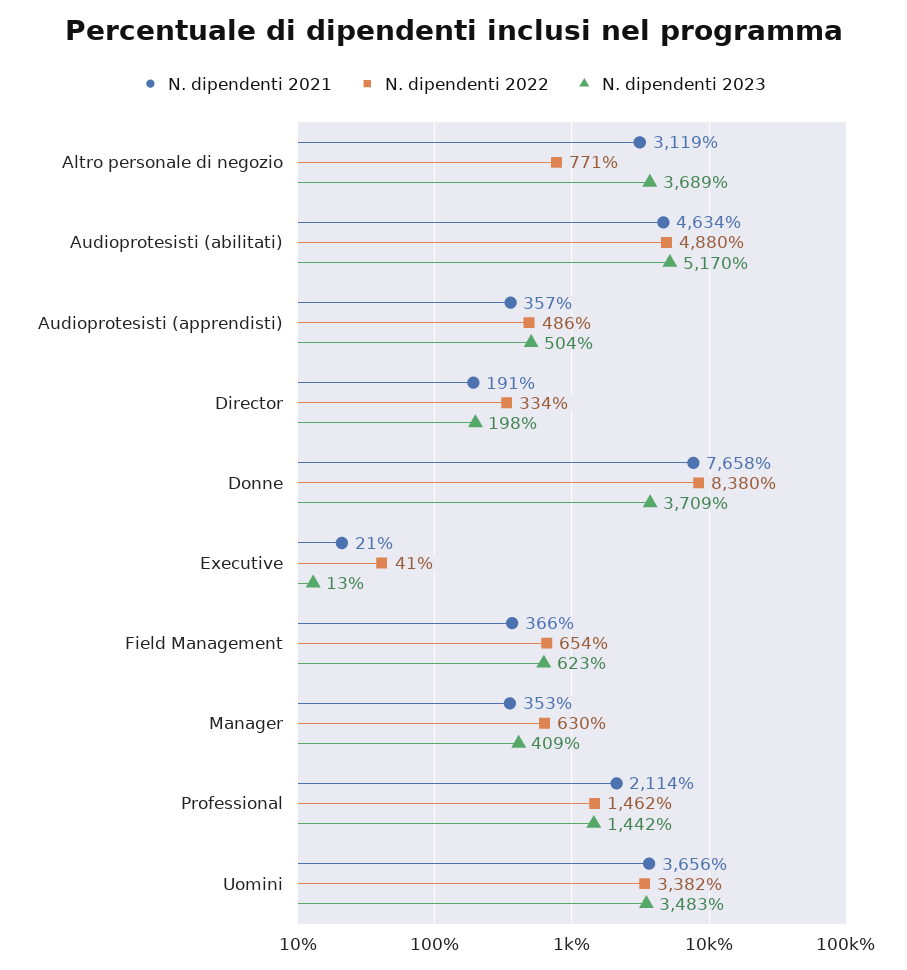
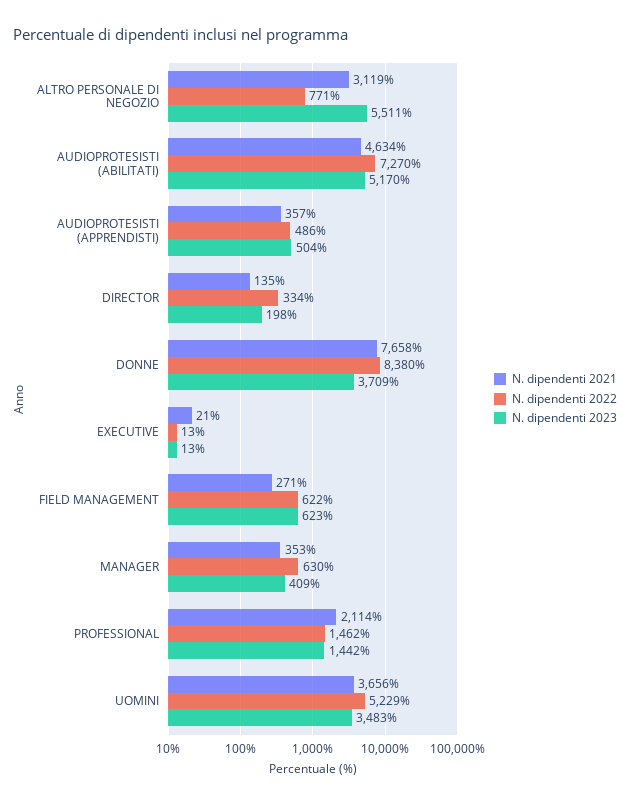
N. dipendenti 2023, Altro personale di negozio: 3689 -> 5511
N. dipendenti 2022, Audioprotesisti (abilitati): 4880 -> 7270
N. dipendenti 2021, Director: 191 -> 135
N. dipendenti 2022, Executive: 41 -> 13
N. dipendenti 2021, Field Management: 366 -> 271
N. dipendenti 2022, Field Management: 654 -> 622
N. dipendenti 2022, Uomini: 3382 -> 5229

